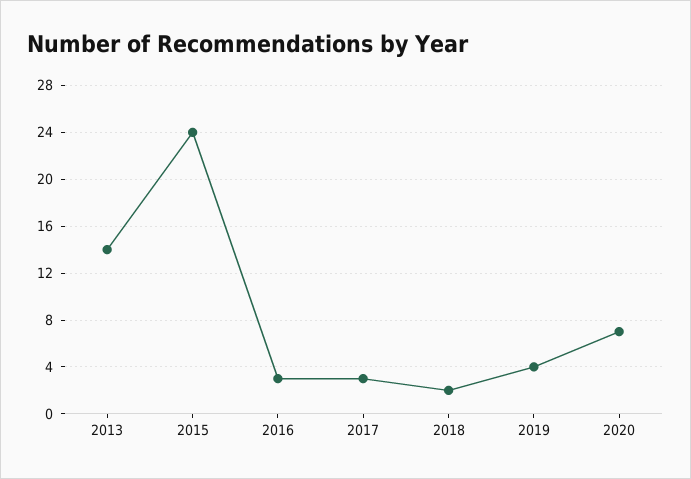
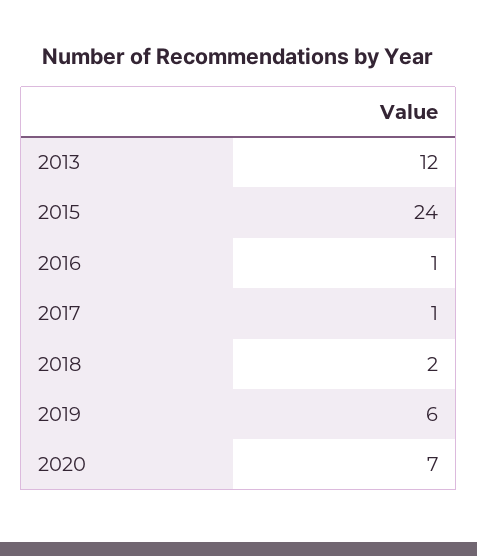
2013: 14 -> 12
2016: 3 -> 1
2017: 3 -> 1
2019: 4 -> 6

